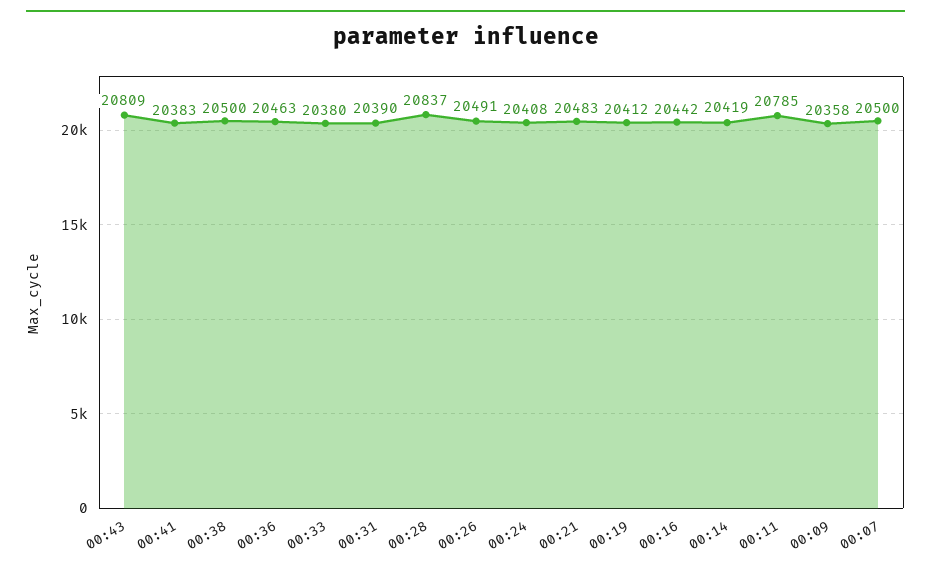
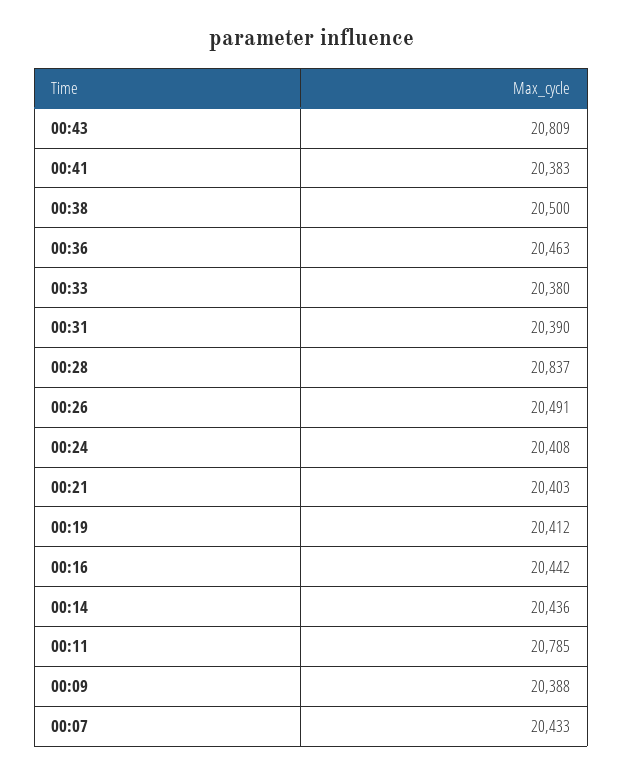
00:21: 20483 -> 20403
00:14: 20419 -> 20436
00:09: 20358 -> 20388
00:07: 20500 -> 20433

